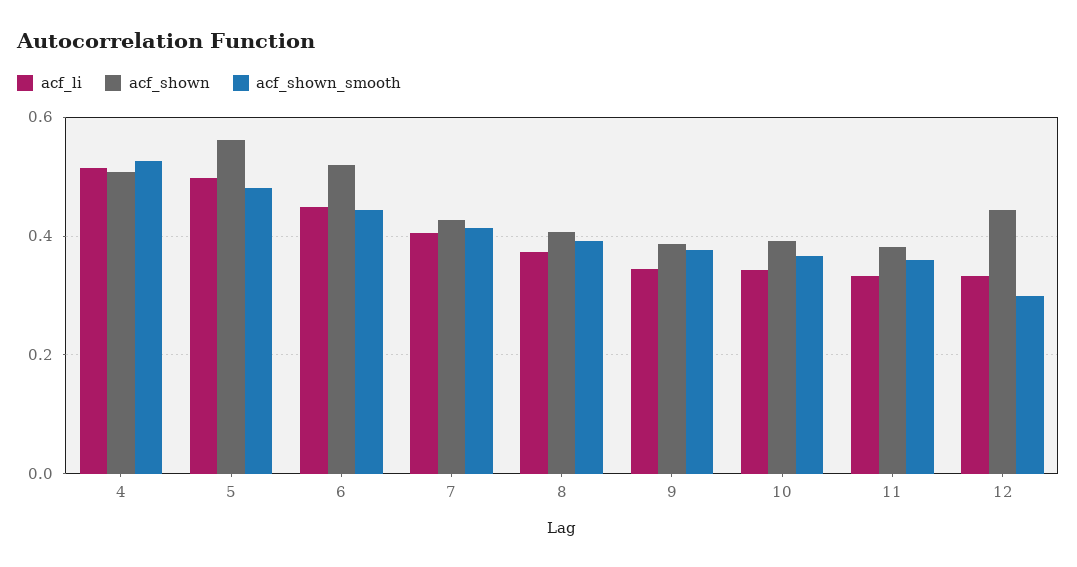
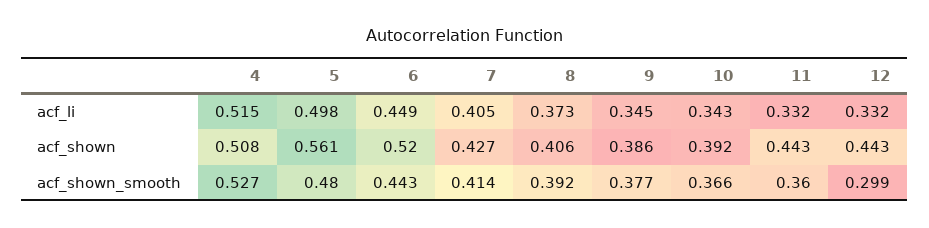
acf_shown, 11: 0.38 -> 0.443

